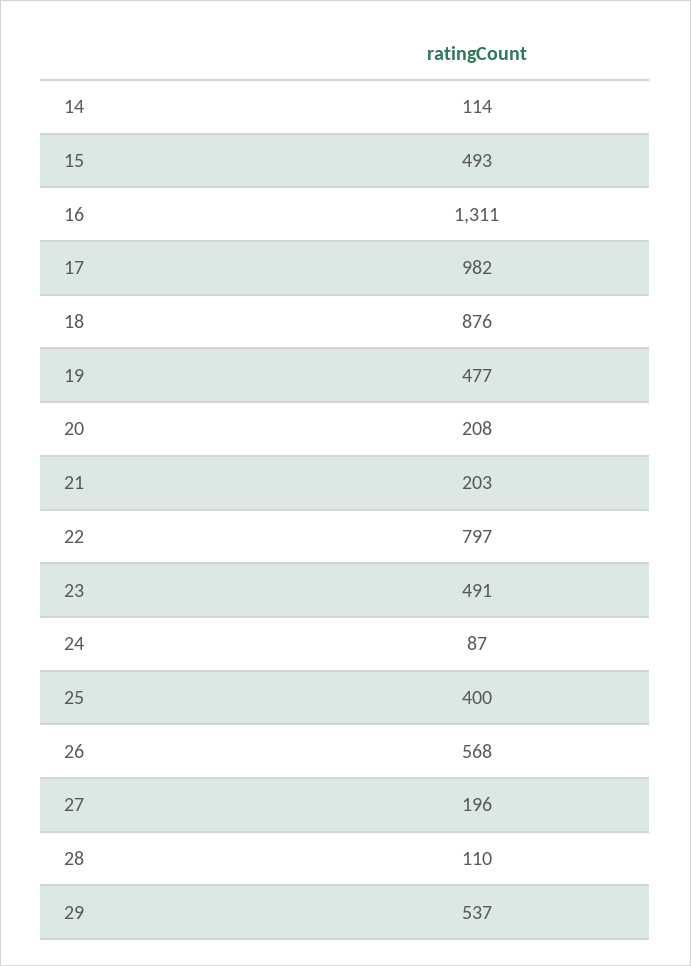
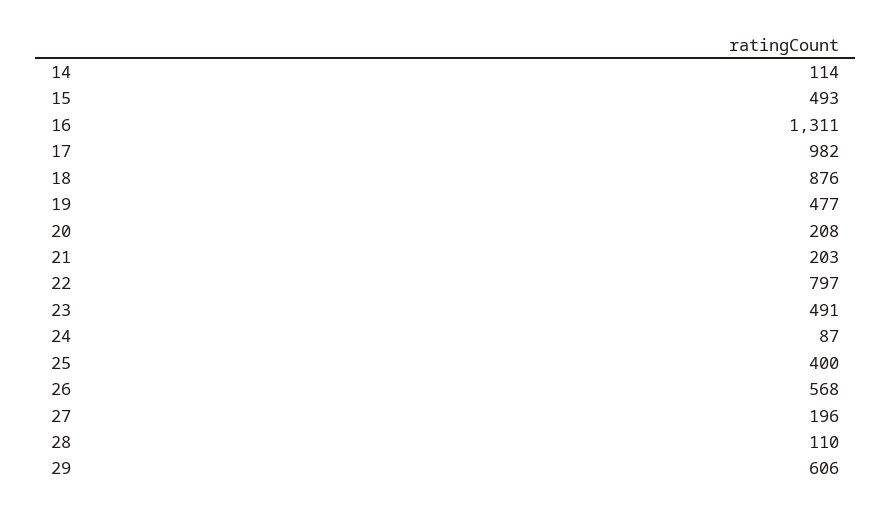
29: 537 -> 606

